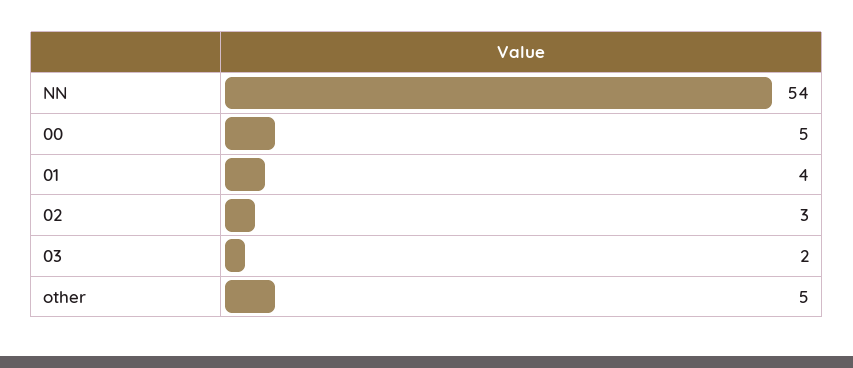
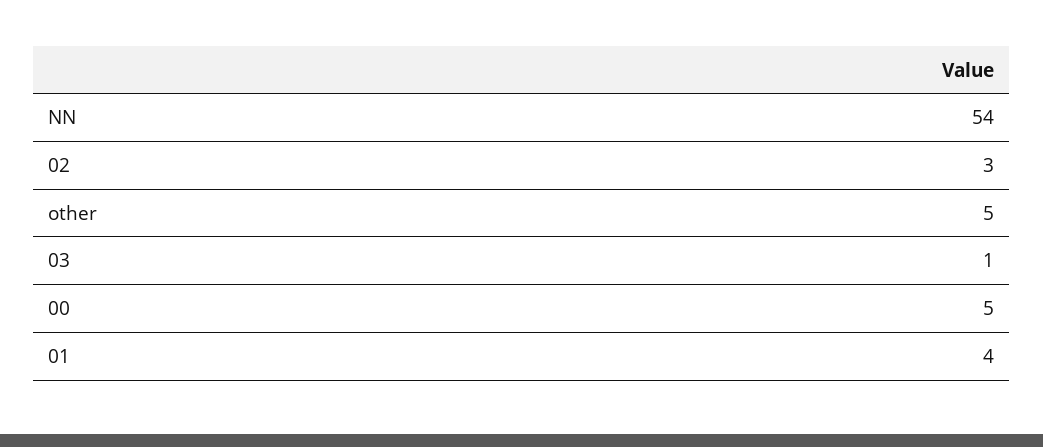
03: 2 -> 1

